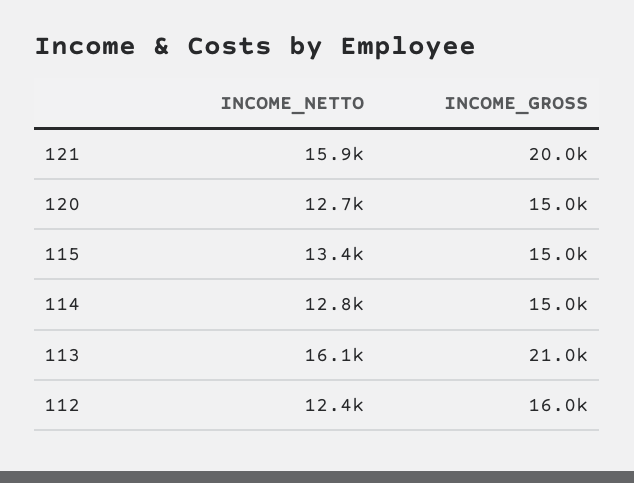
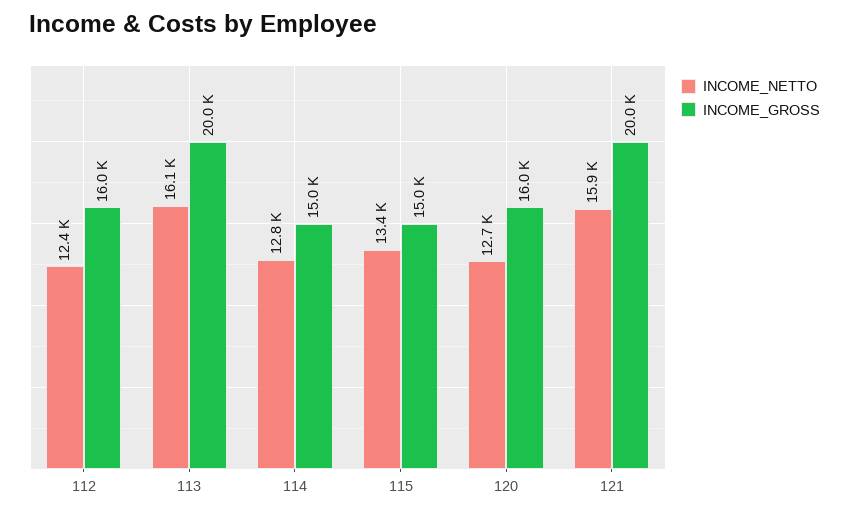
INCOME_GROSS, 120: 15000 -> 16000
INCOME_GROSS, 113: 21000 -> 20000

